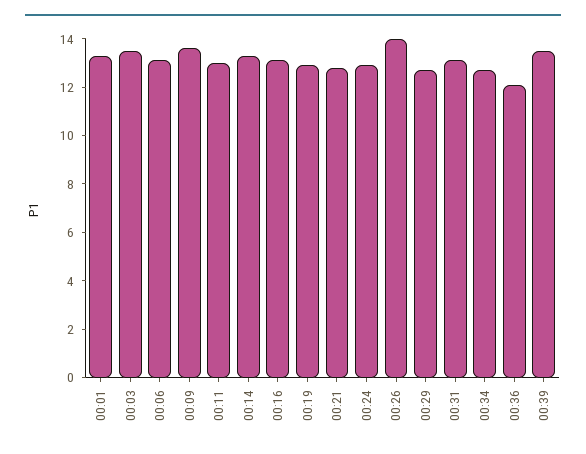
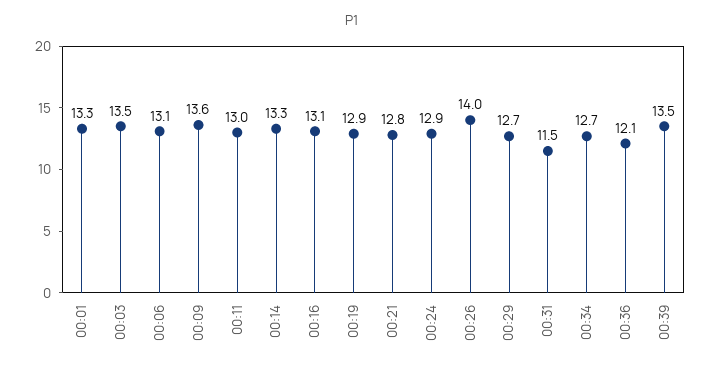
00:31: 13 -> 11.5

